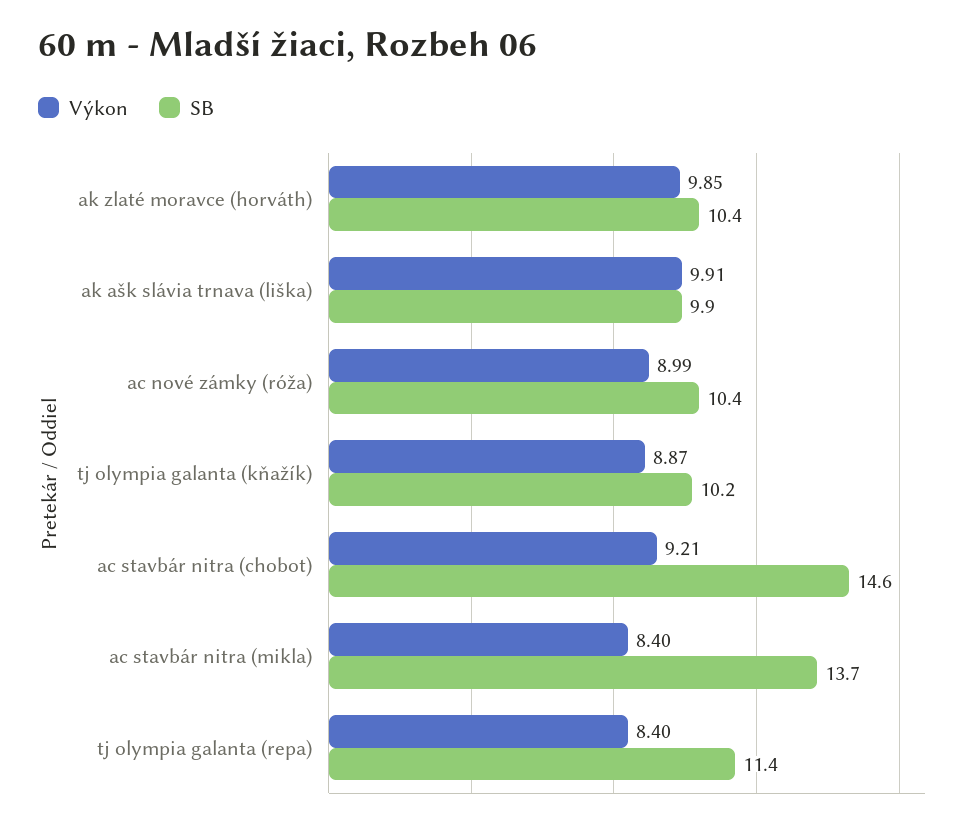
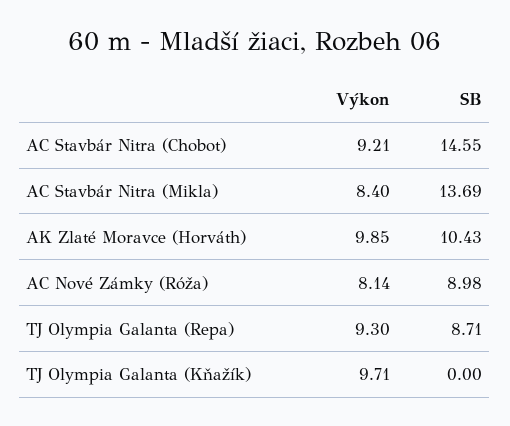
Výkon, ak ašk slávia trnava (liška): 9.91 -> none
SB, ak ašk slávia trnava (liška): 9.9 -> none
Výkon, ac nové zámky (róža): 8.99 -> 8.14
SB, ac nové zámky (róža): 10.4 -> 8.98
Výkon, tj olympia galanta (kňažík): 8.87 -> 9.71
SB, tj olympia galanta (kňažík): 10.2 -> 0
Výkon, tj olympia galanta (repa): 8.4 -> 9.3
SB, tj olympia galanta (repa): 11.4 -> 8.71

